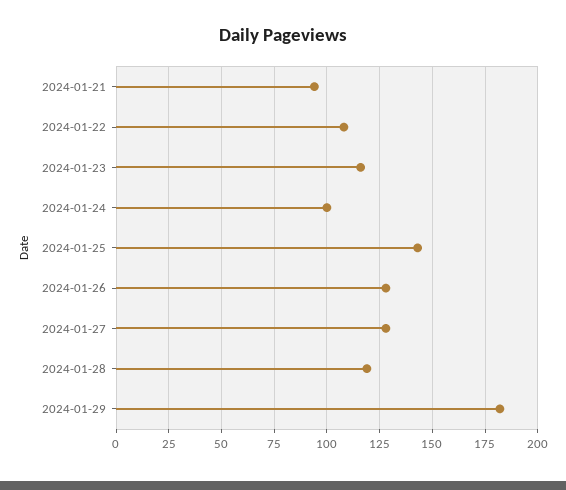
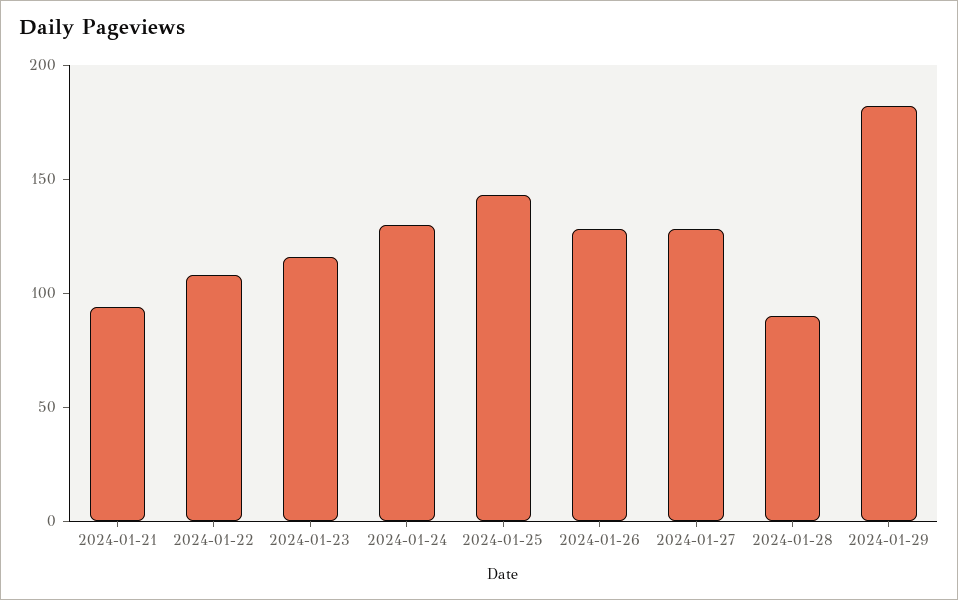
2024-01-24: 100 -> 130
2024-01-28: 120 -> 90

